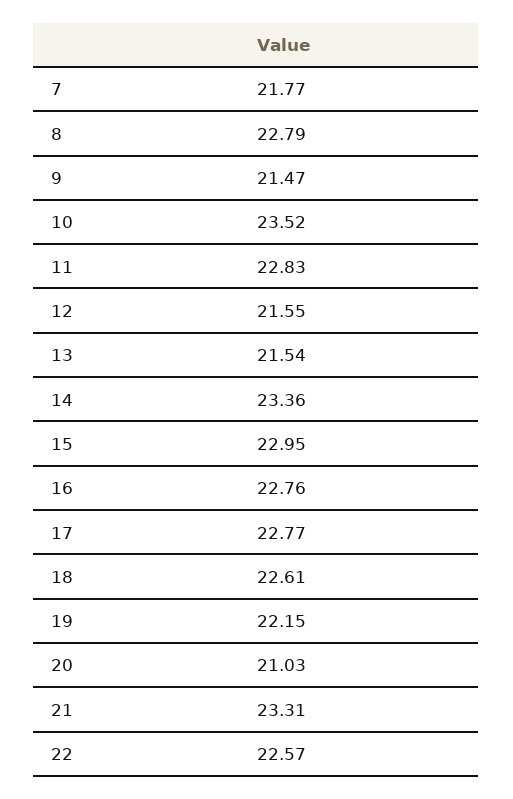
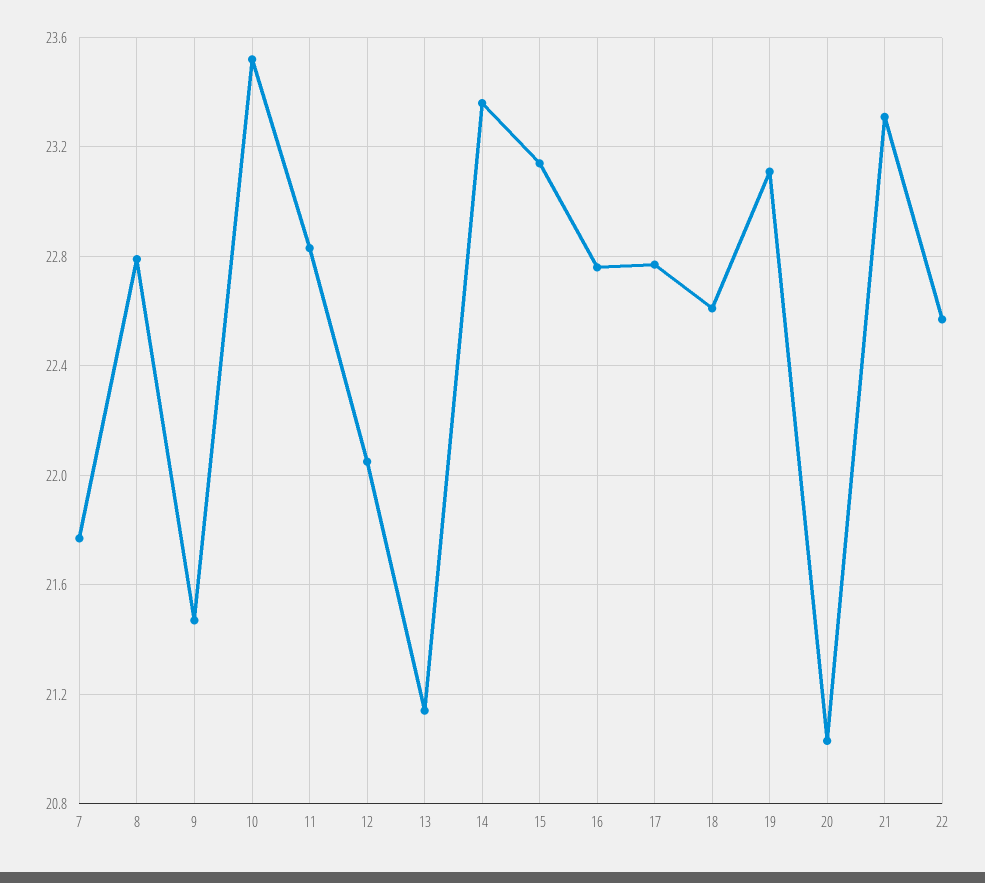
12: 21.55 -> 22.05
13: 21.54 -> 21.15
15: 22.95 -> 23.15
19: 22.15 -> 23.1

